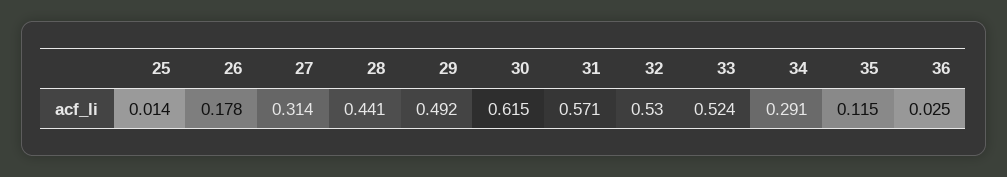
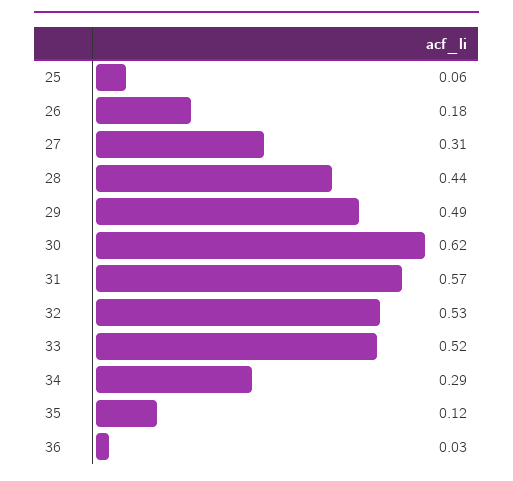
25: 0.014 -> 0.06

